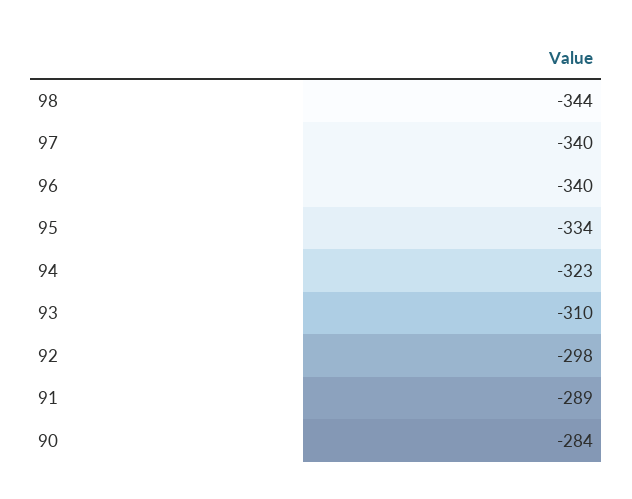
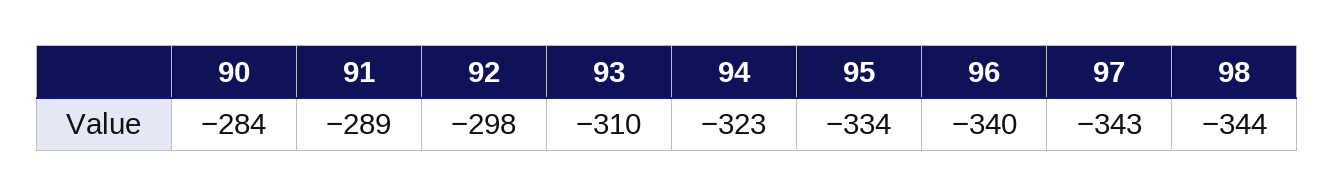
97: -340 -> -343

